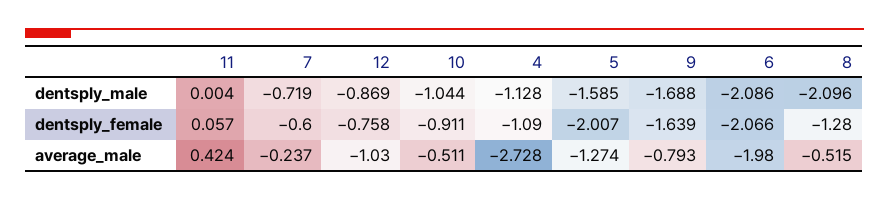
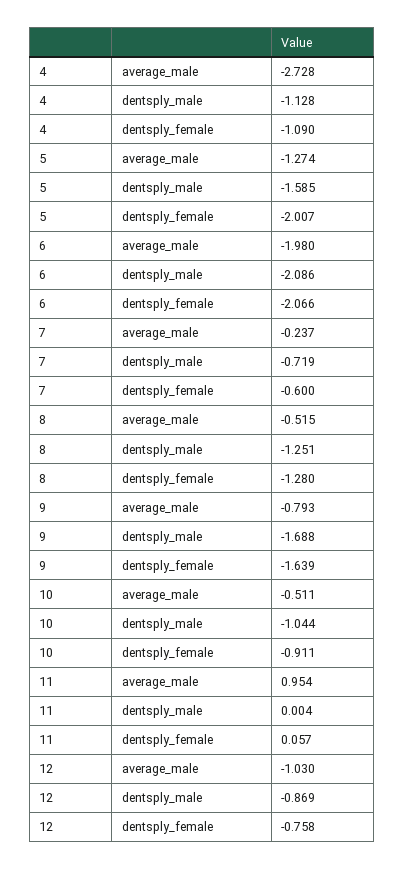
8, dentsply_male: -2.096 -> -1.251
11, average_male: 0.424 -> 0.954

